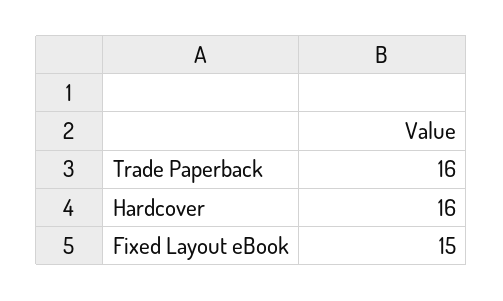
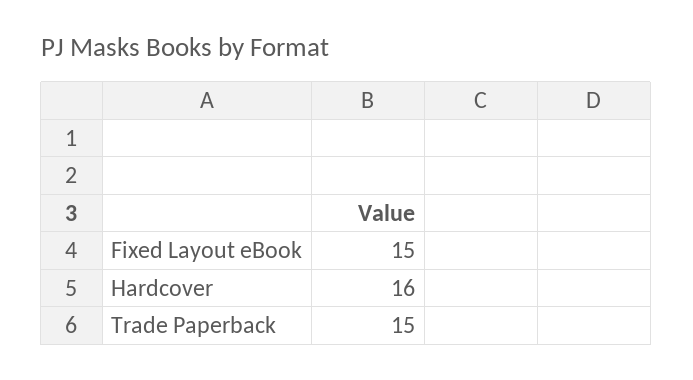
Trade Paperback: 16 -> 15

